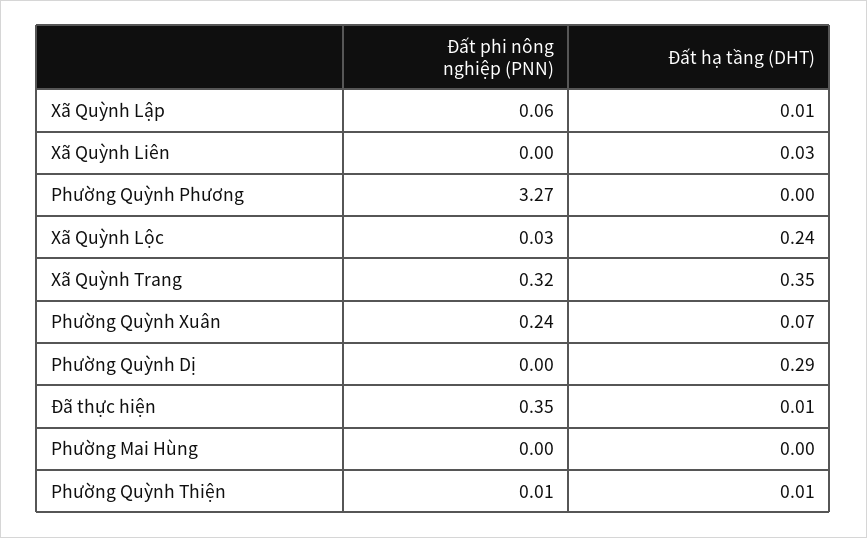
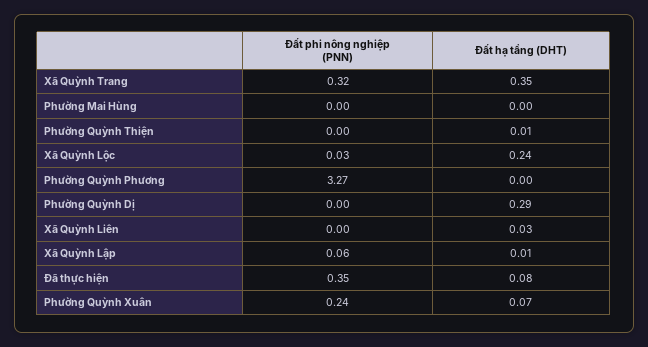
Đất hạ tầng (DHT), Đã thực hiện: 0.01 -> 0.08
Đất phi nông nghiệp (PNN), Phường Quỳnh Thiện: 0.01 -> 0

